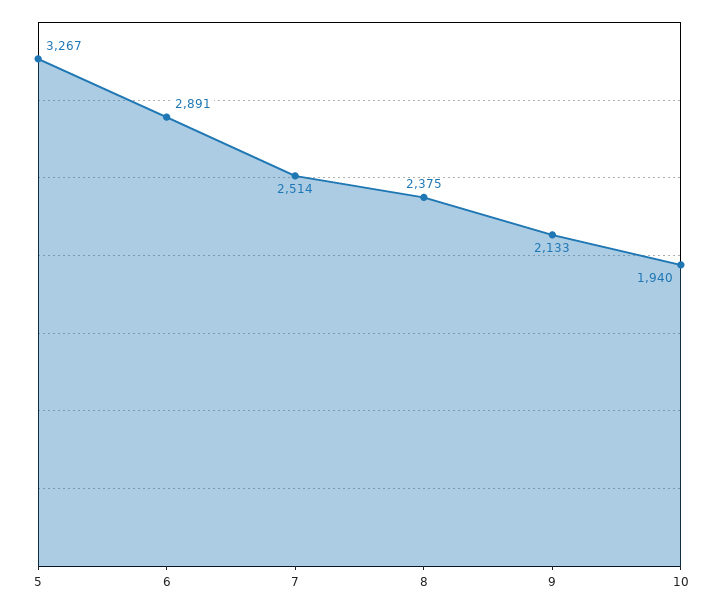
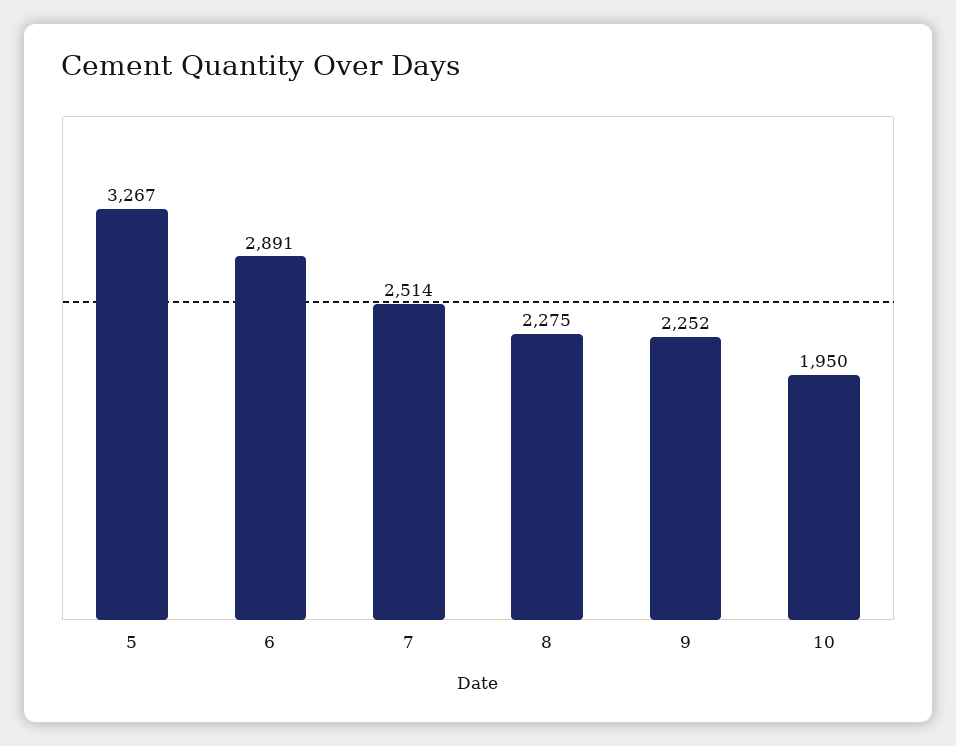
8: 2375 -> 2275
9: 2133 -> 2252
10: 1940 -> 1950

